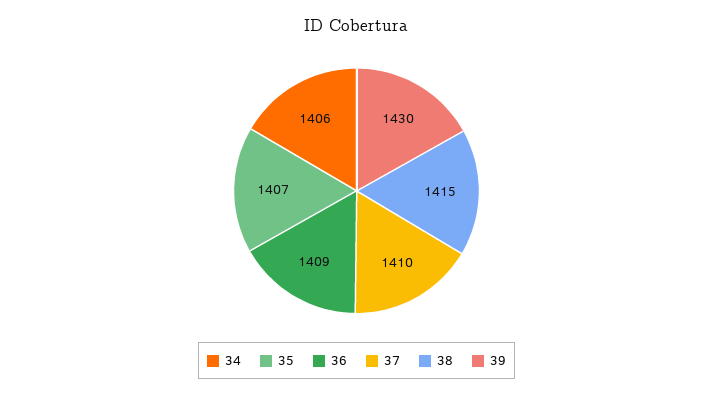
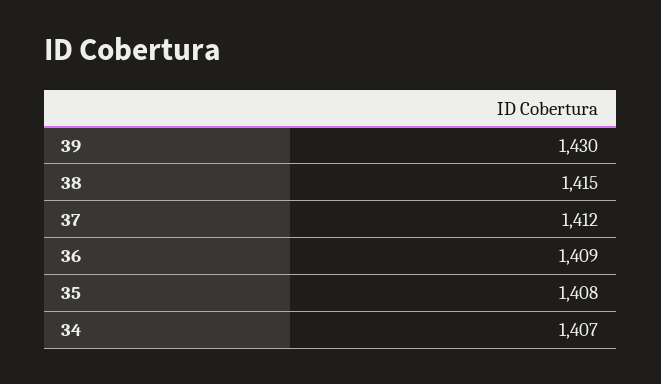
34: 1406 -> 1407
35: 1407 -> 1408
37: 1410 -> 1412

